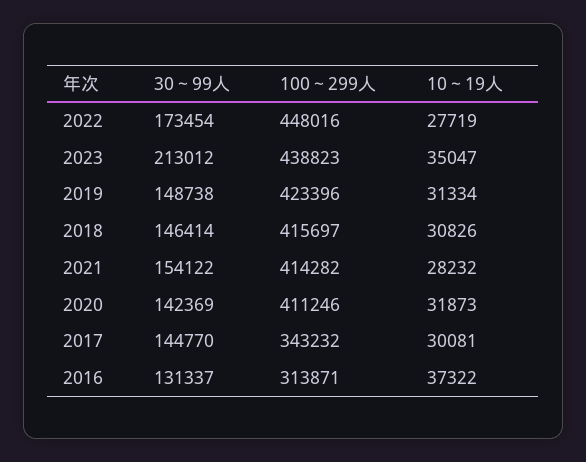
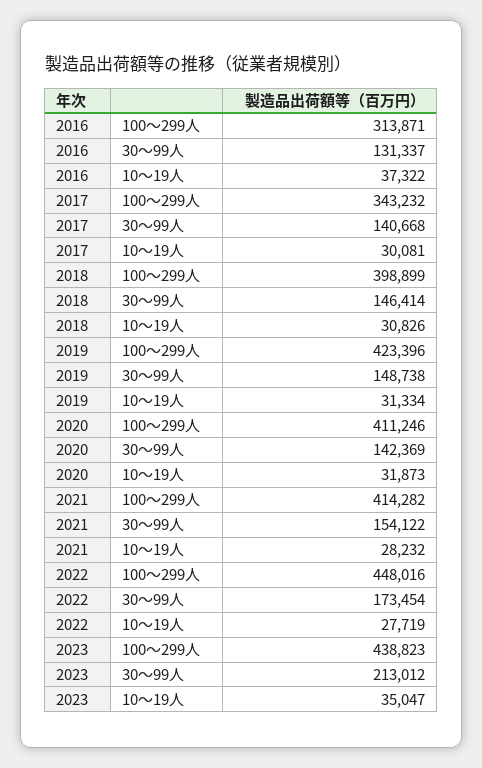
100～299人, 2018: 415697 -> 398899
30～99人, 2017: 144770 -> 140668

